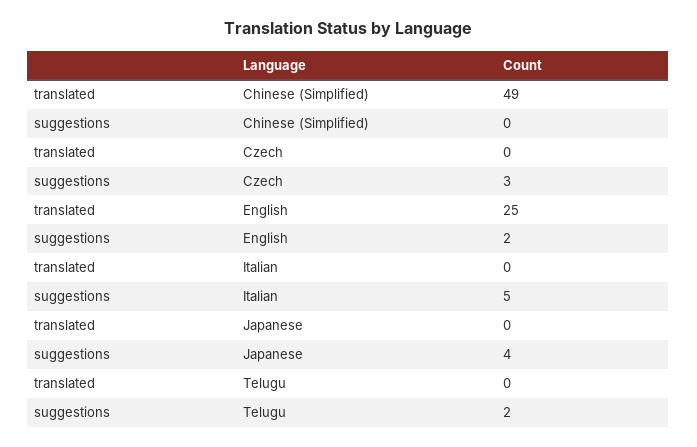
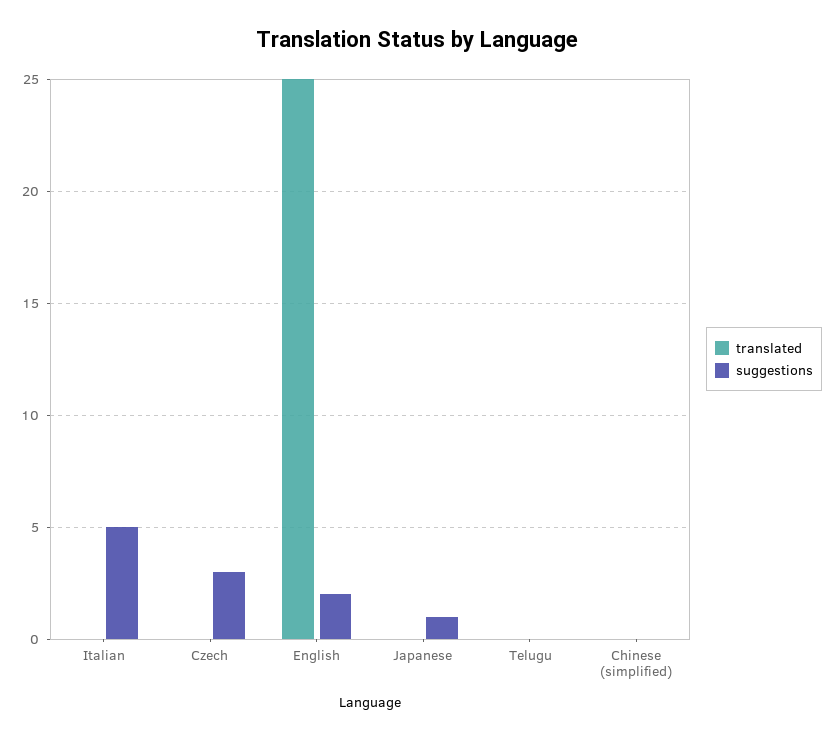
translated, Chinese (Simplified): 49 -> 0
suggestions, Japanese: 4 -> 1
suggestions, Telugu: 2 -> 0

